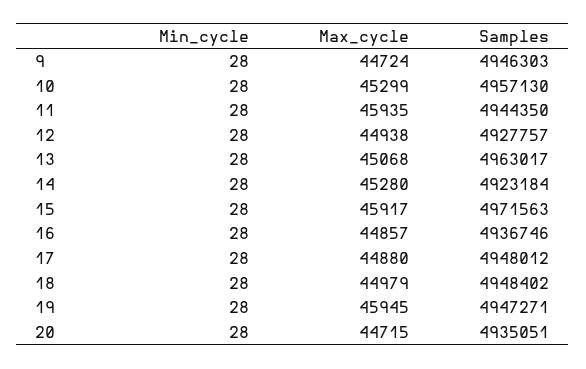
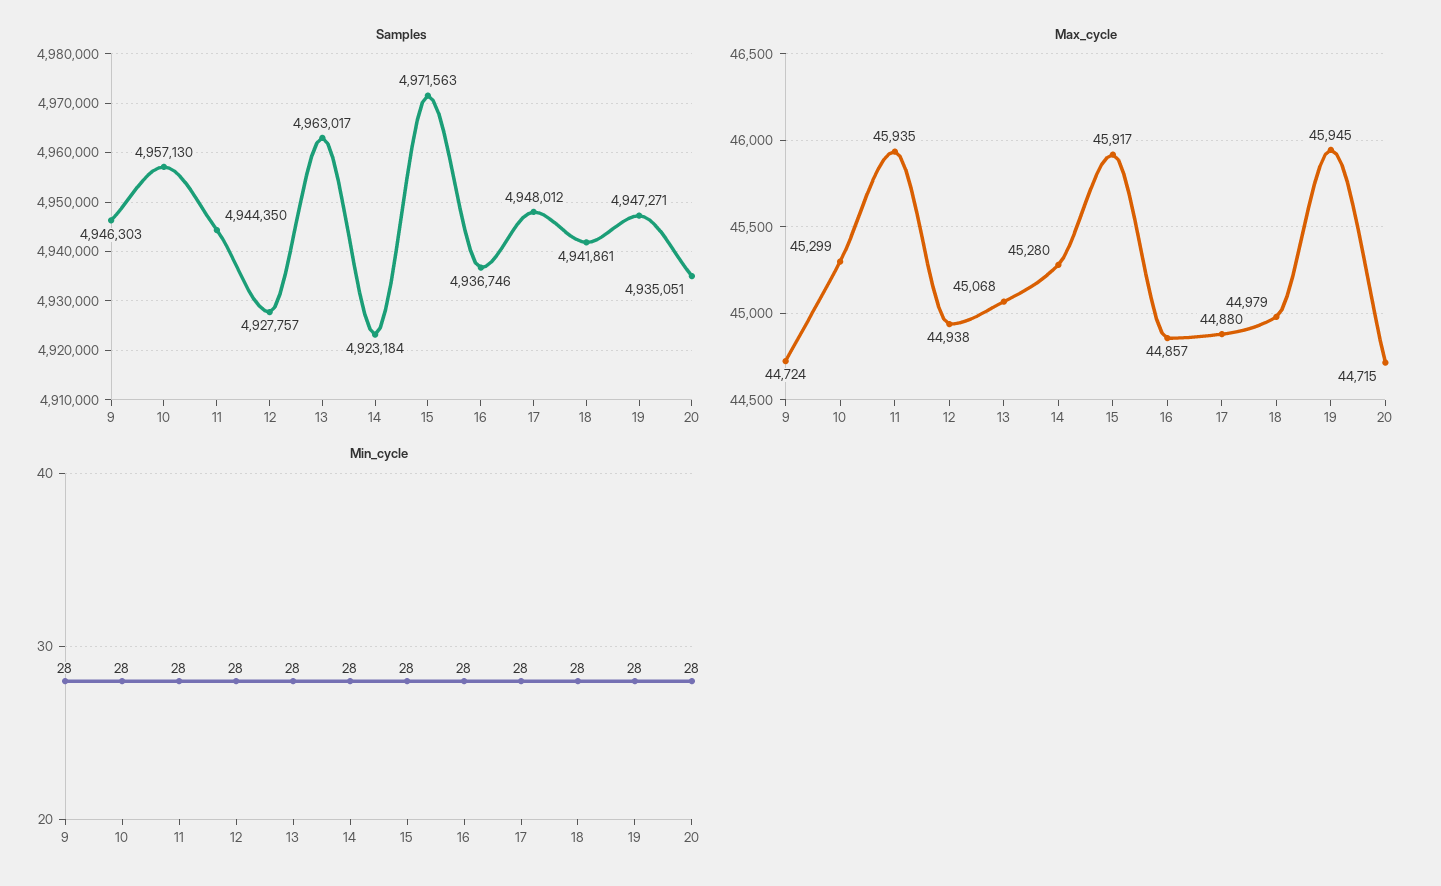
Samples, 18: 4948402 -> 4941861

